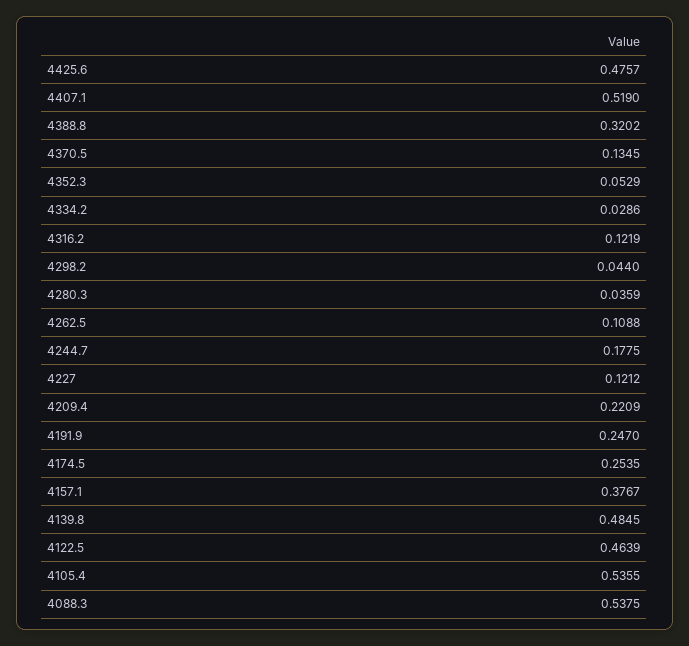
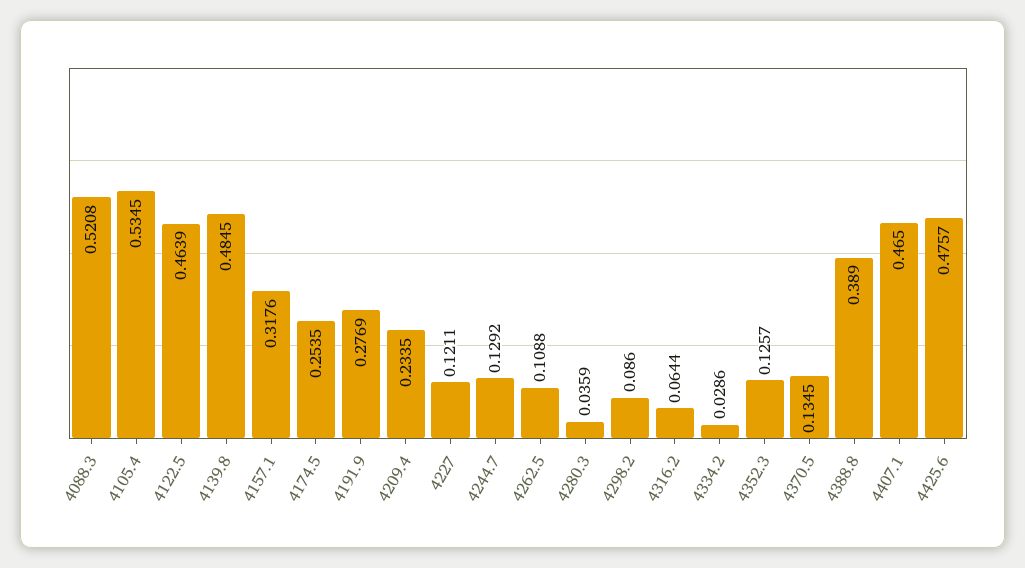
4407.1: 0.519 -> 0.465
4388.8: 0.3202 -> 0.389
4352.3: 0.0529 -> 0.1257
4316.2: 0.1219 -> 0.0644
4298.2: 0.044 -> 0.086
4244.7: 0.1775 -> 0.1292
4227: 0.1212 -> 0.1211
4209.4: 0.2209 -> 0.2335
4191.9: 0.247 -> 0.2769
4157.1: 0.3767 -> 0.3176
4105.4: 0.5355 -> 0.5345
4088.3: 0.5375 -> 0.5208

